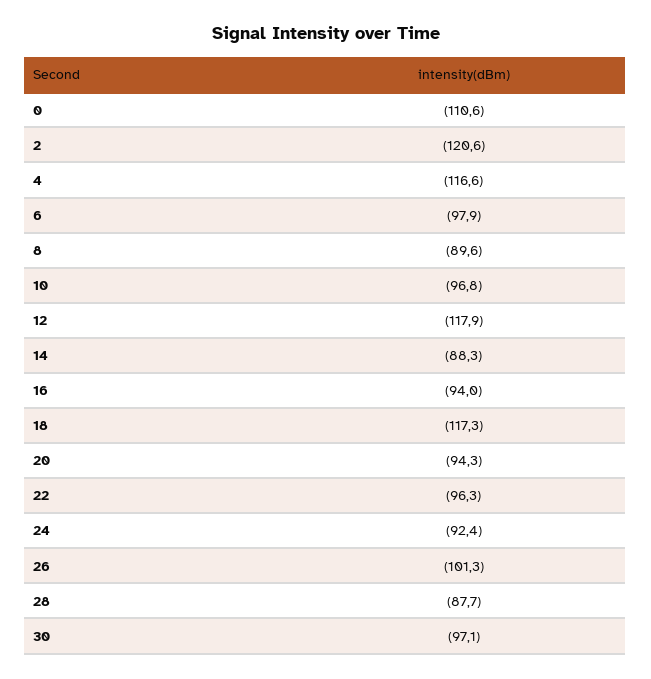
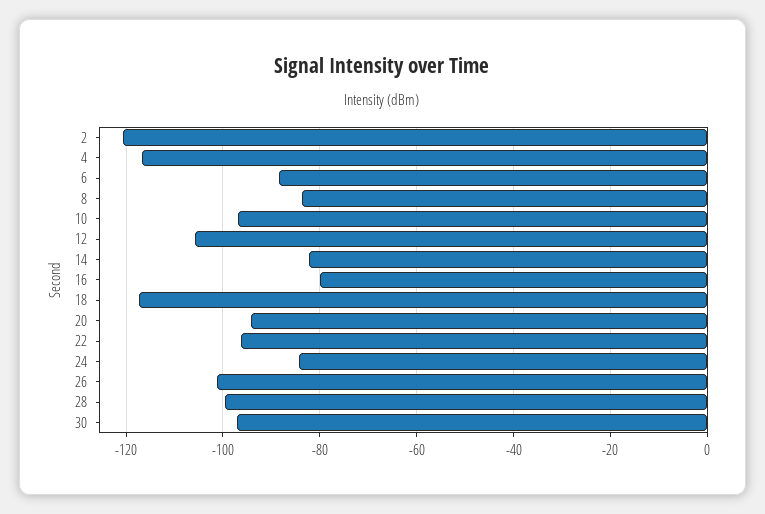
0: -110.6 -> none
6: -97.9 -> -88
8: -89.6 -> -84
12: -117.9 -> -106
14: -88.3 -> -82
16: -94 -> -80
24: -92.4 -> -84
28: -87.7 -> -100

